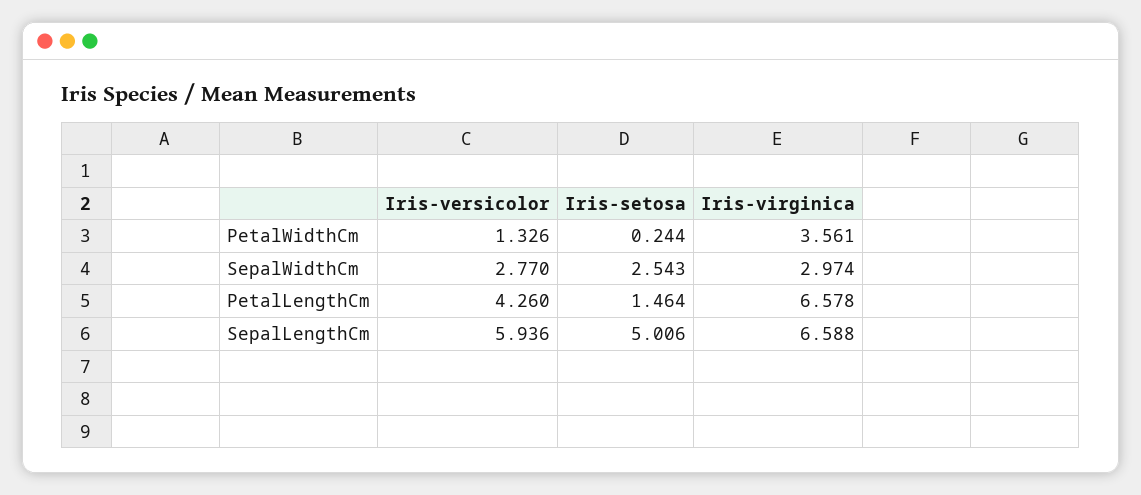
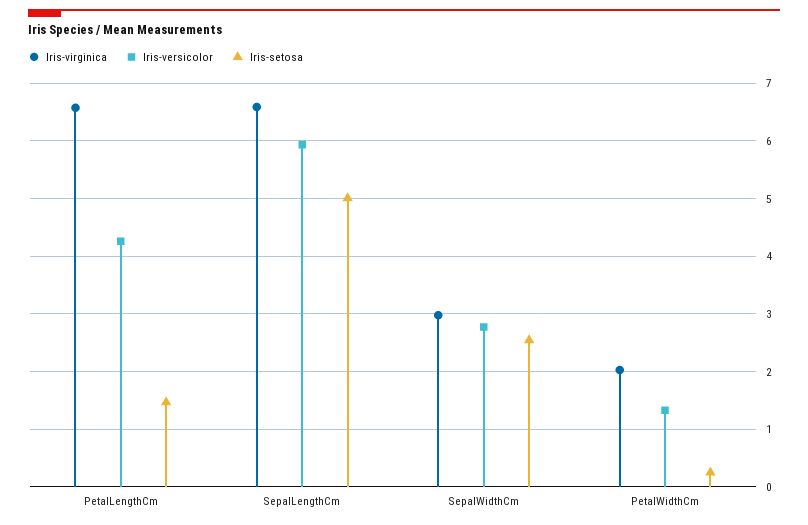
Iris-virginica, PetalWidthCm: 3.561 -> 2

